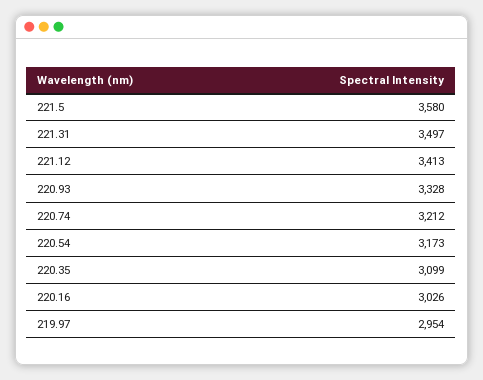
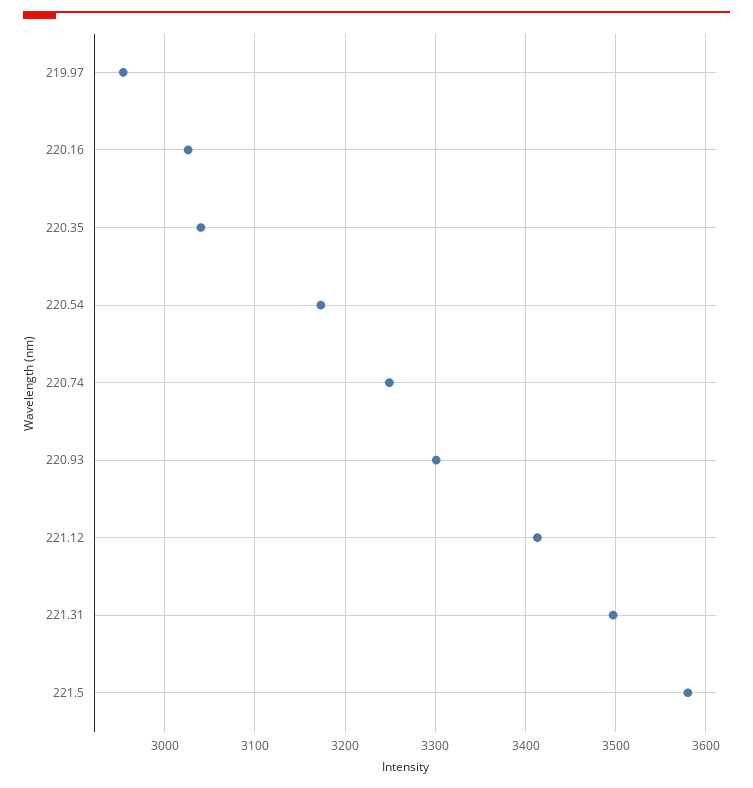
220.93: 3328 -> 3300
220.74: 3212 -> 3250
220.35: 3099 -> 3040

